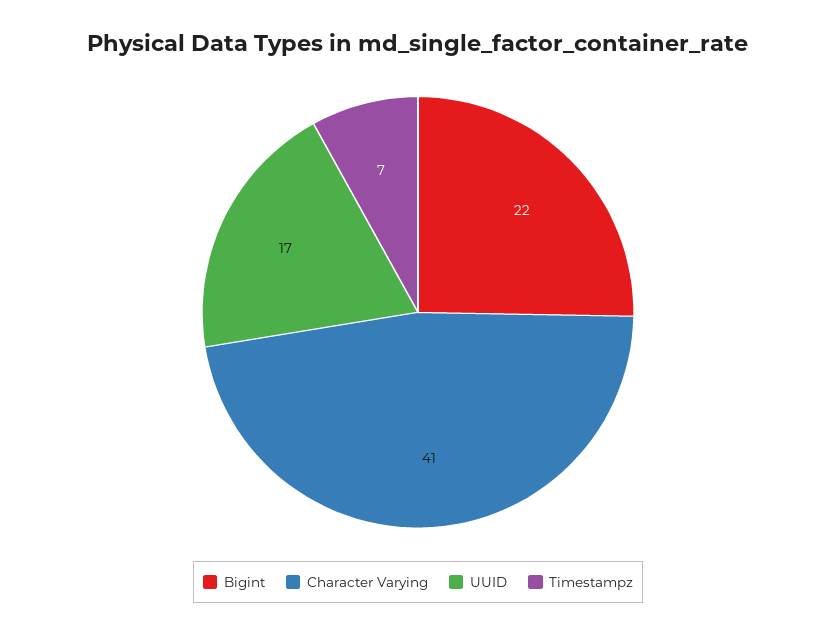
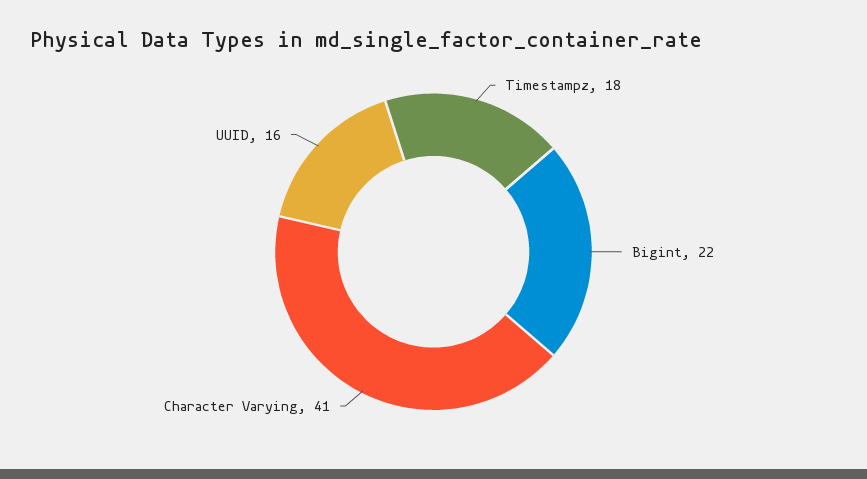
UUID: 17 -> 16
Timestampz: 7 -> 18

